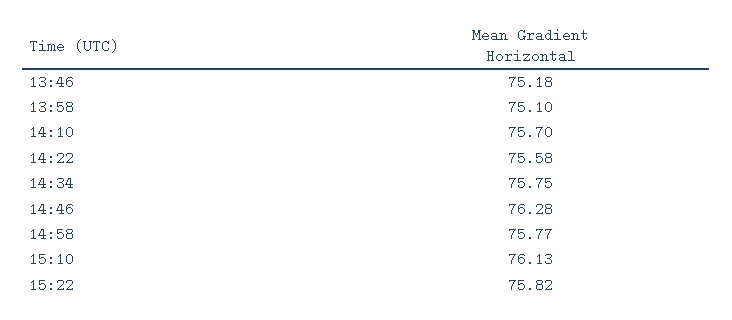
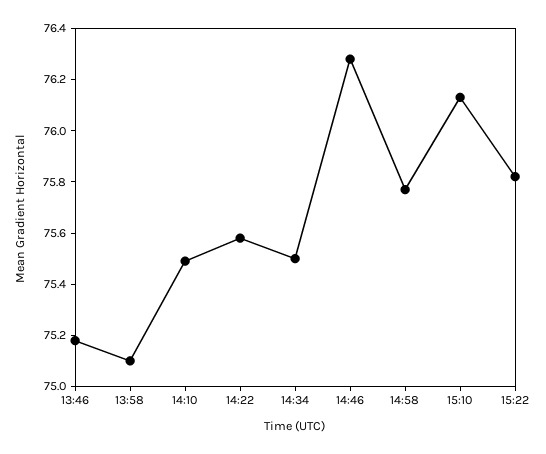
14:10: 75.7 -> 75.5
14:34: 75.75 -> 75.5

